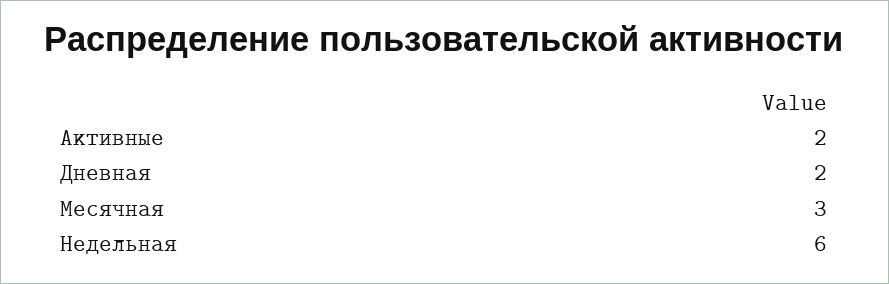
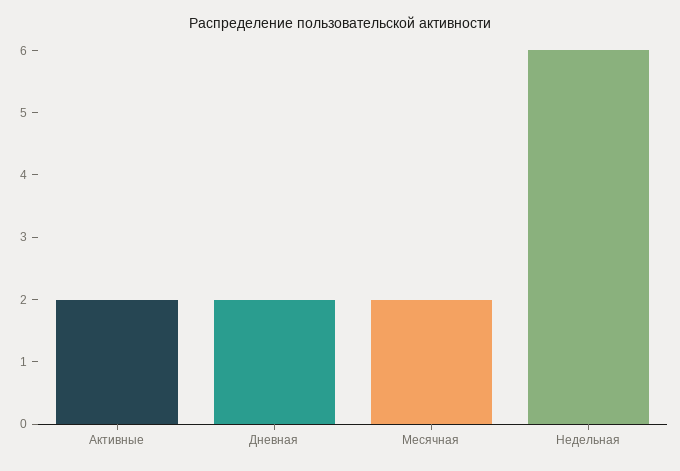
Месячная: 3 -> 2

